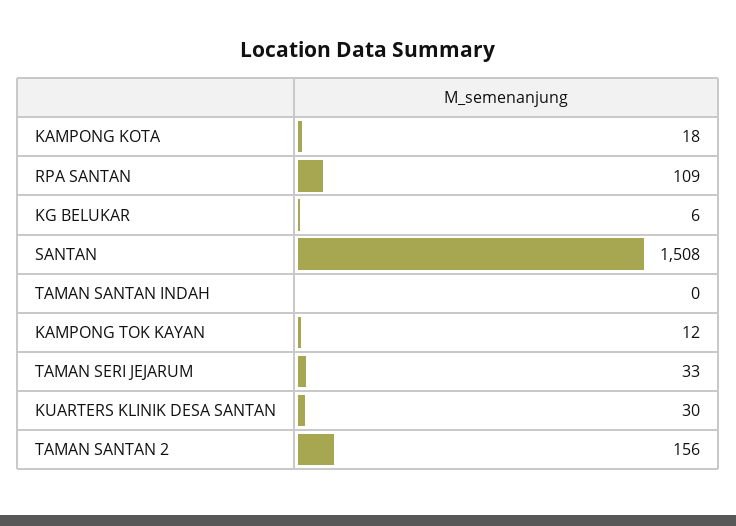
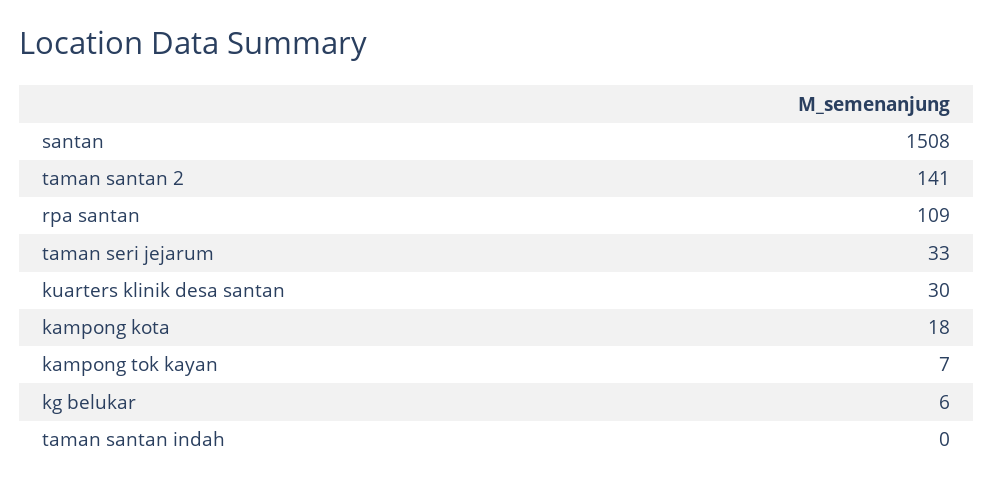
KAMPONG TOK KAYAN: 12 -> 7
TAMAN SANTAN 2: 156 -> 141

